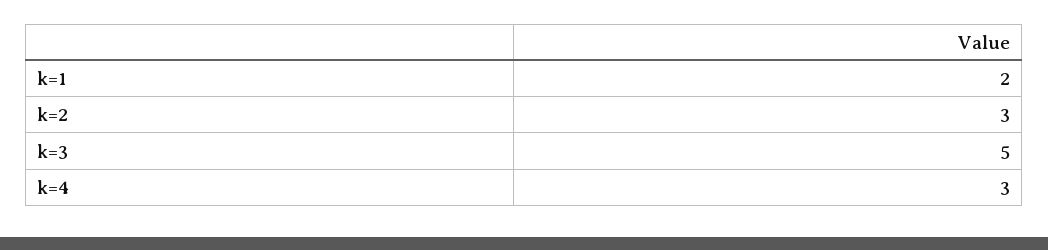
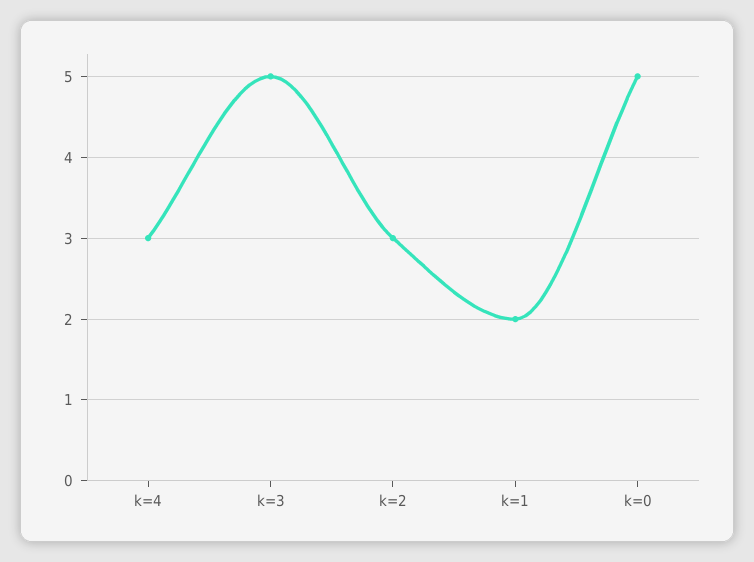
k=0: none -> 5

